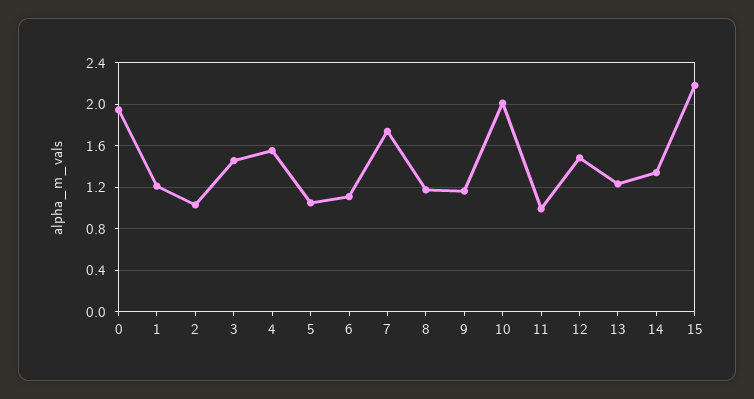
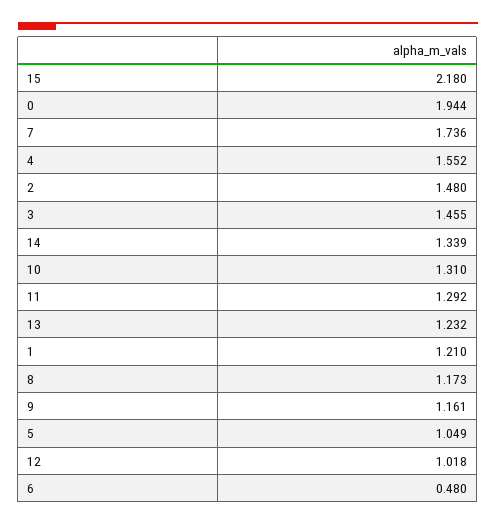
2: 1 -> 1.48
6: 1.1 -> 0.48
10: 2 -> 1.31
11: 1 -> 1.292
12: 1.5 -> 1.018

